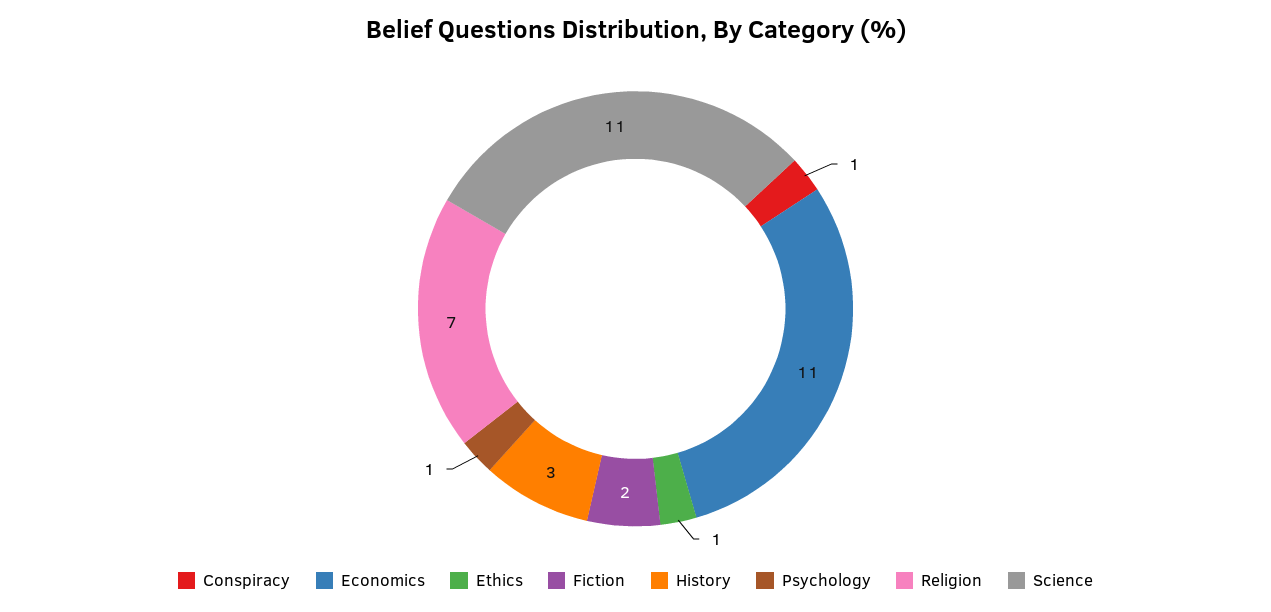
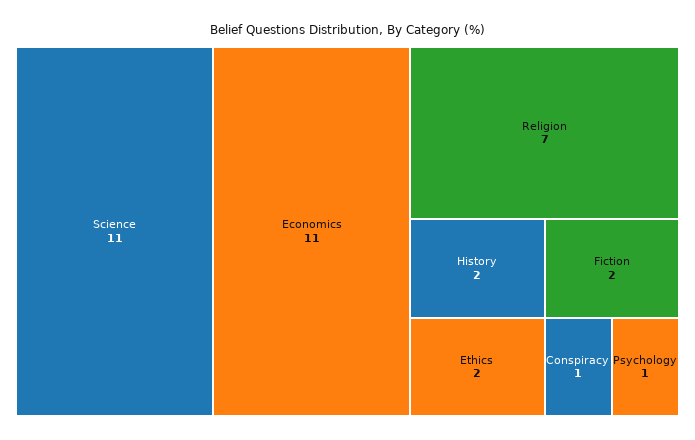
Ethics: 1 -> 2
History: 3 -> 2

